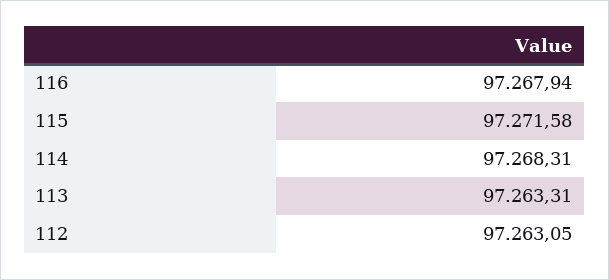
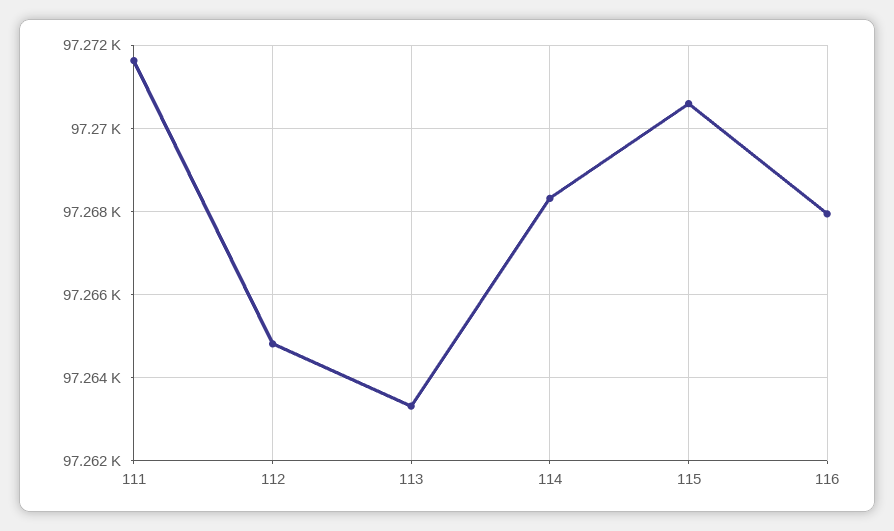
115: 97271.58 -> 97270.6
112: 97263.05 -> 97264.8
111: none -> 97271.6

